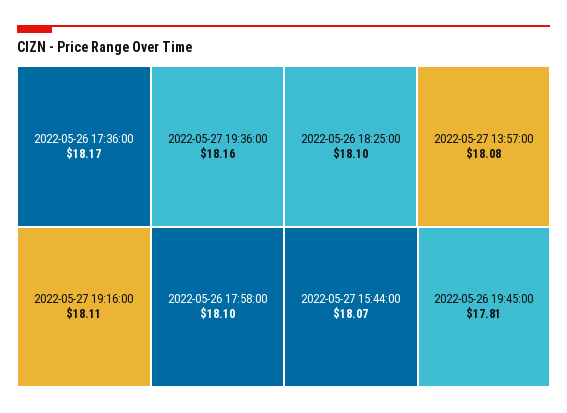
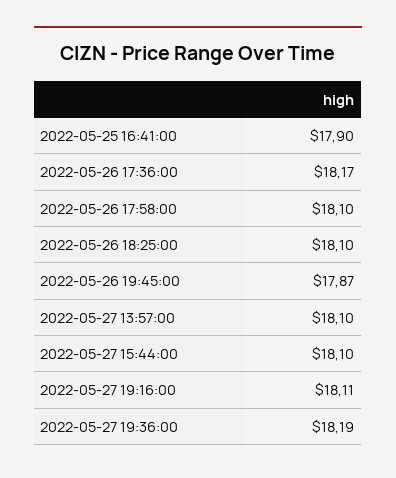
2022-05-27 19:36:00: 18.16 -> 18.19
2022-05-27 13:57:00: 18.08 -> 18.1
2022-05-27 15:44:00: 18.07 -> 18.1
2022-05-26 19:45:00: 17.81 -> 17.87
2022-05-25 16:41:00: none -> 17.9

